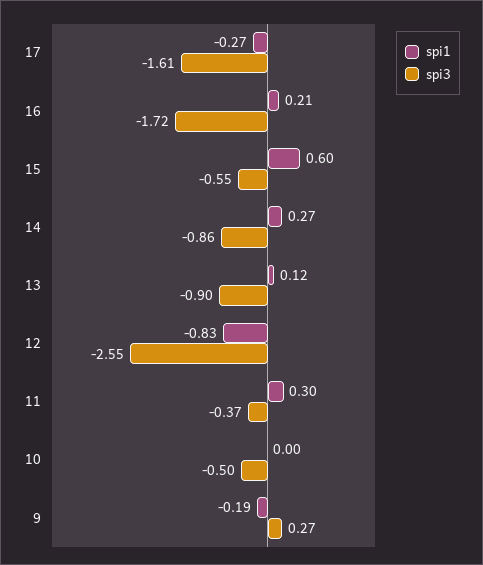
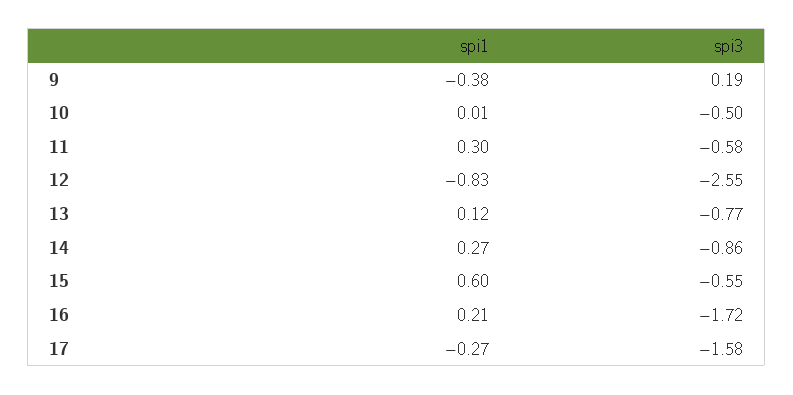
spi3, 17: -1.61 -> -1.58
spi3, 13: -0.9 -> -0.77
spi3, 11: -0.37 -> -0.58
spi1, 10: 0 -> 0.01
spi1, 9: -0.19 -> -0.38
spi3, 9: 0.27 -> 0.19

